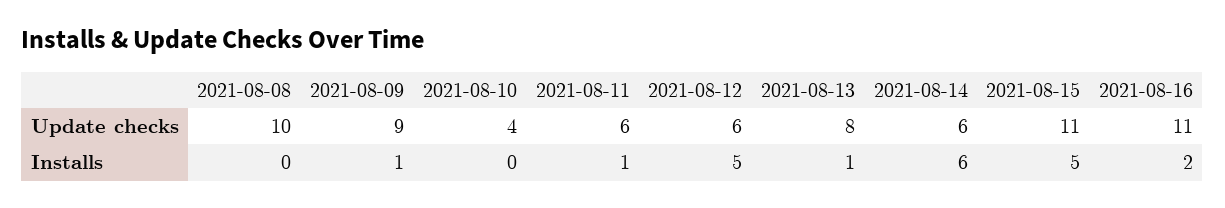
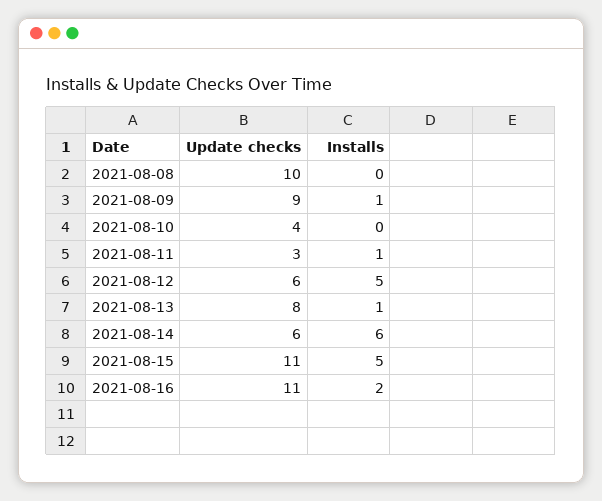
2021-08-11, Update checks: 6 -> 3

